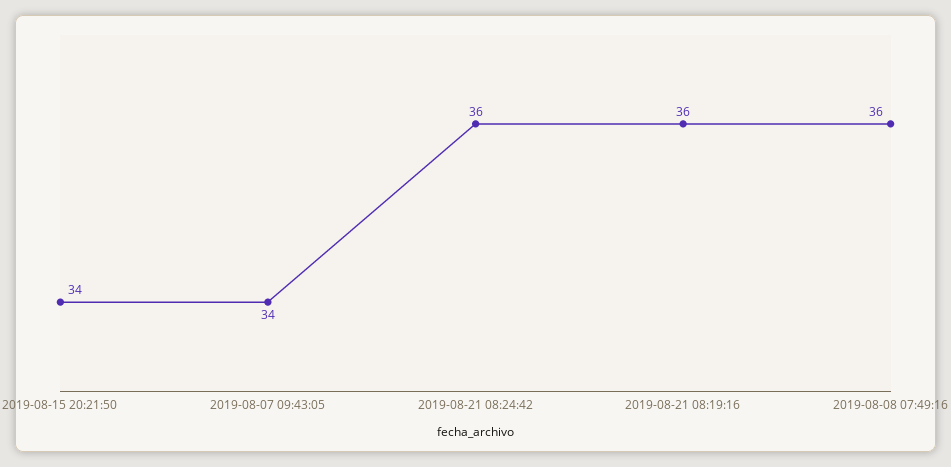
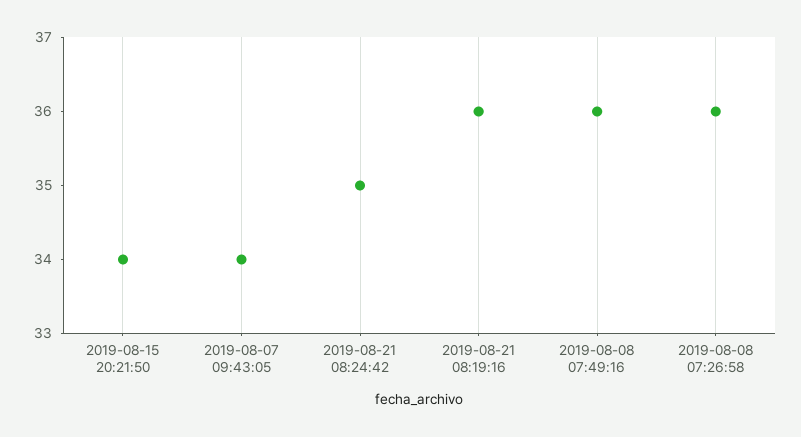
2019-08-21 08:24:42: 36 -> 35
2019-08-08 07:26:58: none -> 36

